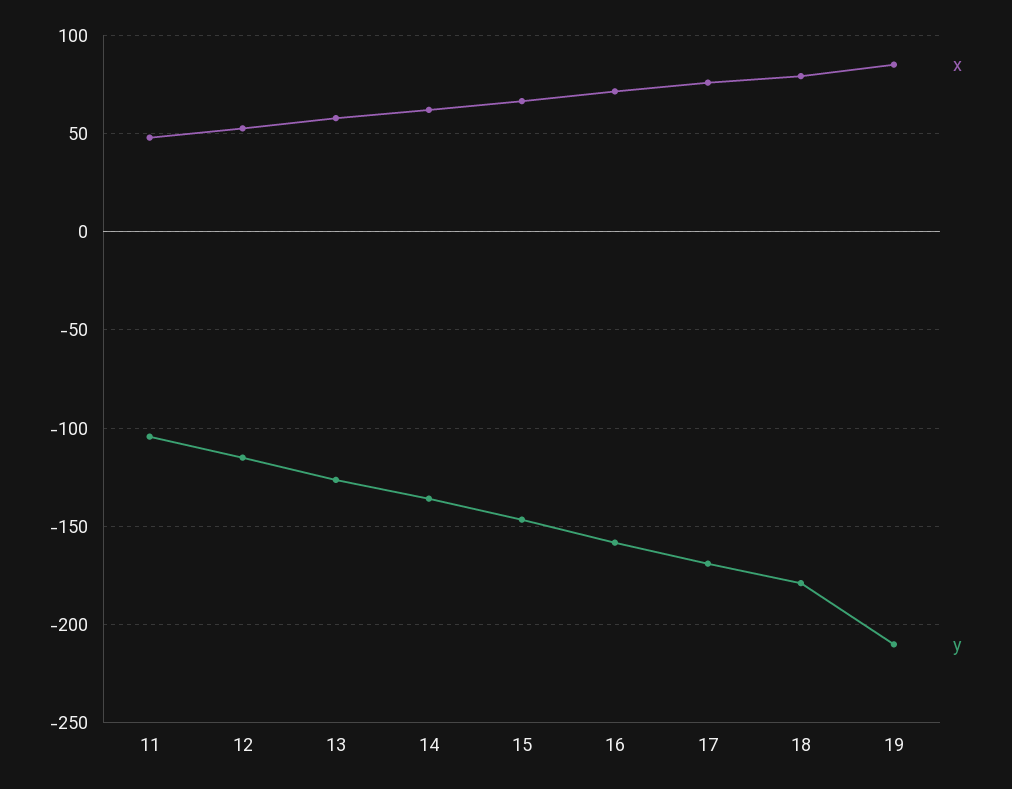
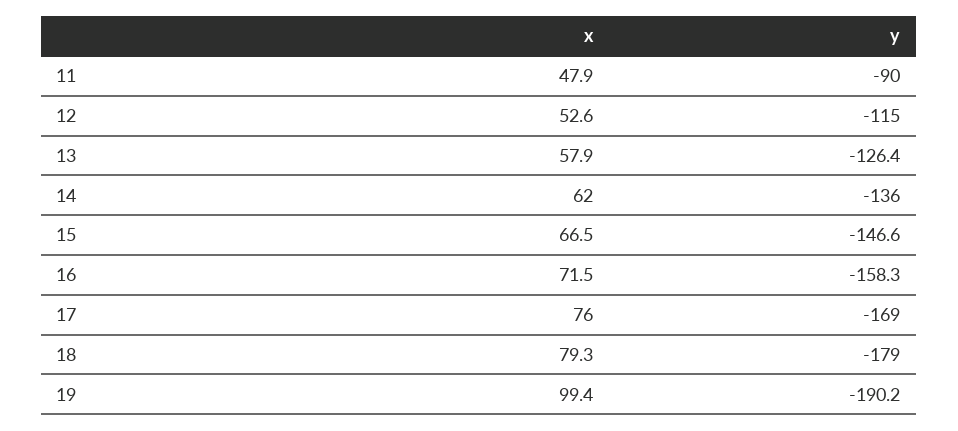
y, 11: -105 -> -90
x, 19: 85 -> 99.4
y, 19: -210 -> -190.2

